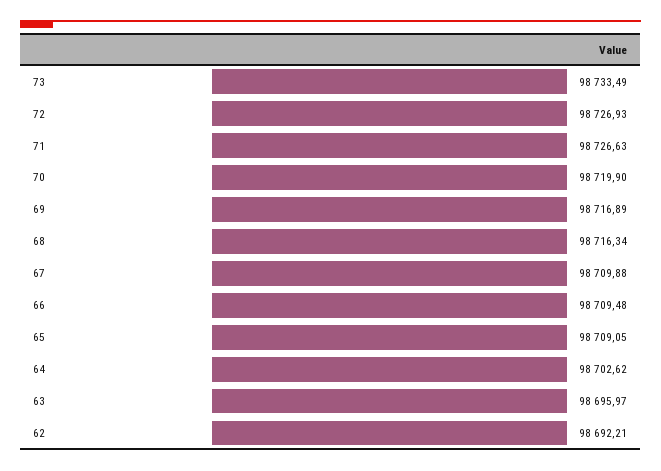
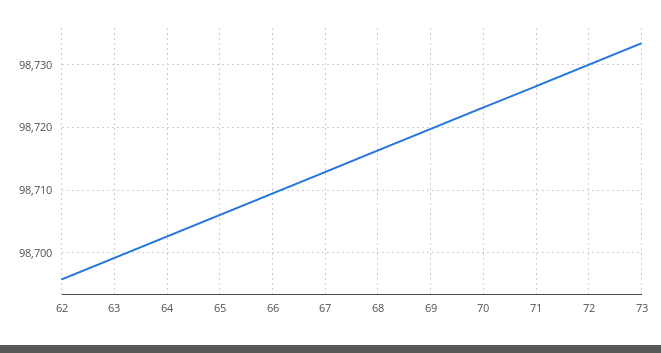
72: 98726.93 -> 98730
70: 98719.9 -> 98723
69: 98716.89 -> 98720
67: 98709.88 -> 98713
65: 98709.05 -> 98706
63: 98695.97 -> 98699
62: 98692.21 -> 98696

